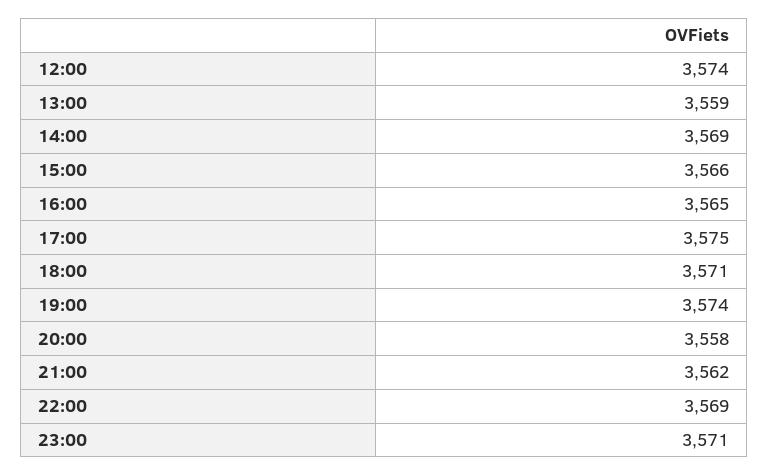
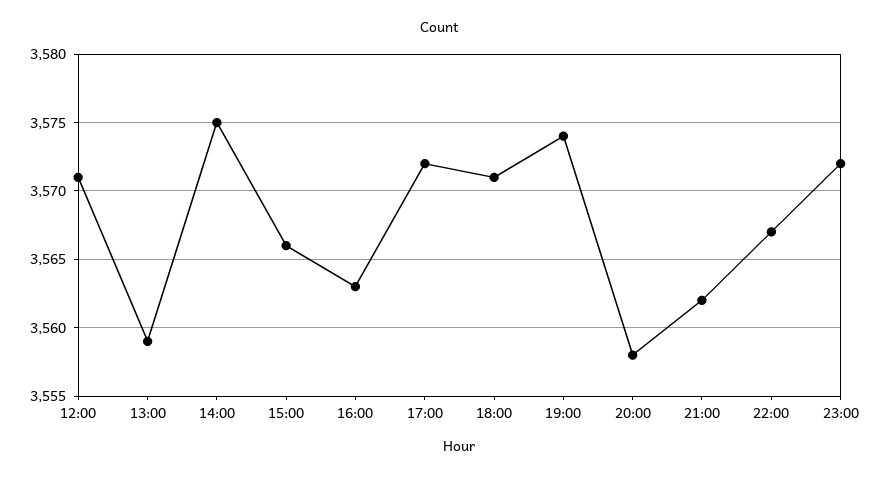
12:00: 3574 -> 3571
14:00: 3569 -> 3575
16:00: 3565 -> 3563
17:00: 3575 -> 3572
22:00: 3569 -> 3567
23:00: 3571 -> 3572

